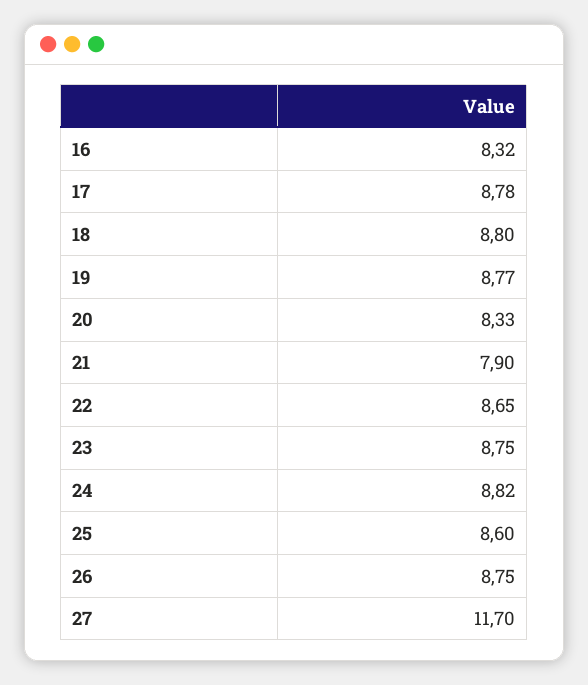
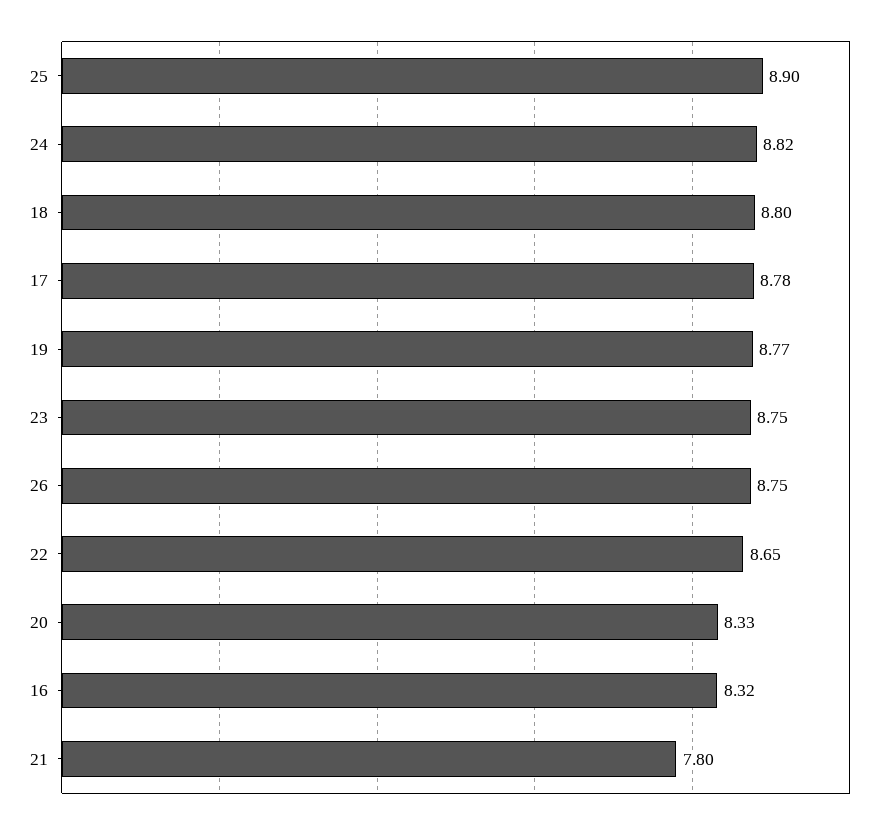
21: 7.9 -> 7.8
25: 8.6 -> 8.9
27: 11.7 -> none

